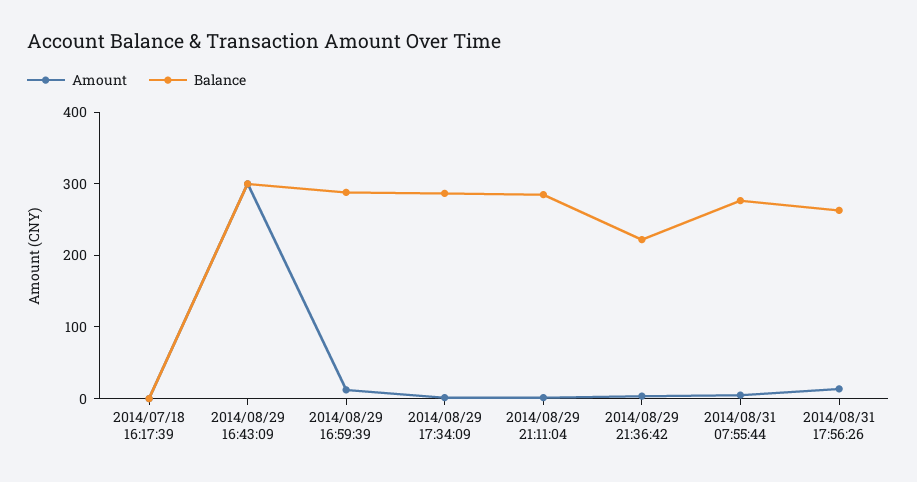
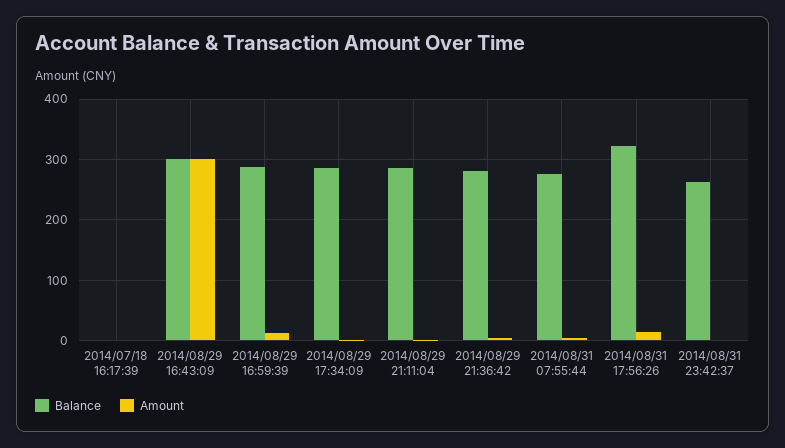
Balance, 2014/08/29 21:36:42: 220 -> 280
Balance, 2014/08/31 17:56:26: 260 -> 320
Balance, 2014/08/31 23:42:37: none -> 260
Amount, 2014/08/31 23:42:37: none -> 0

